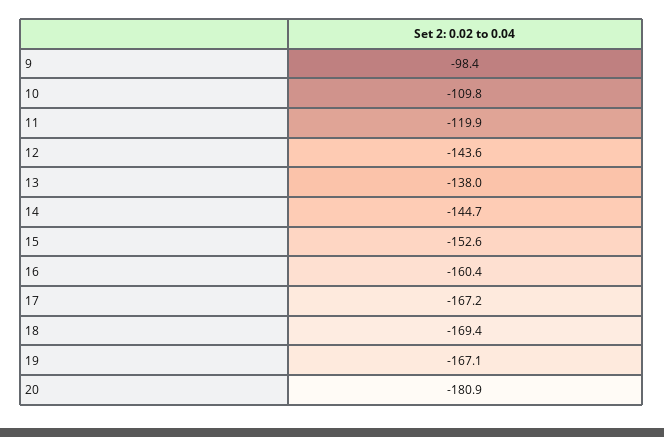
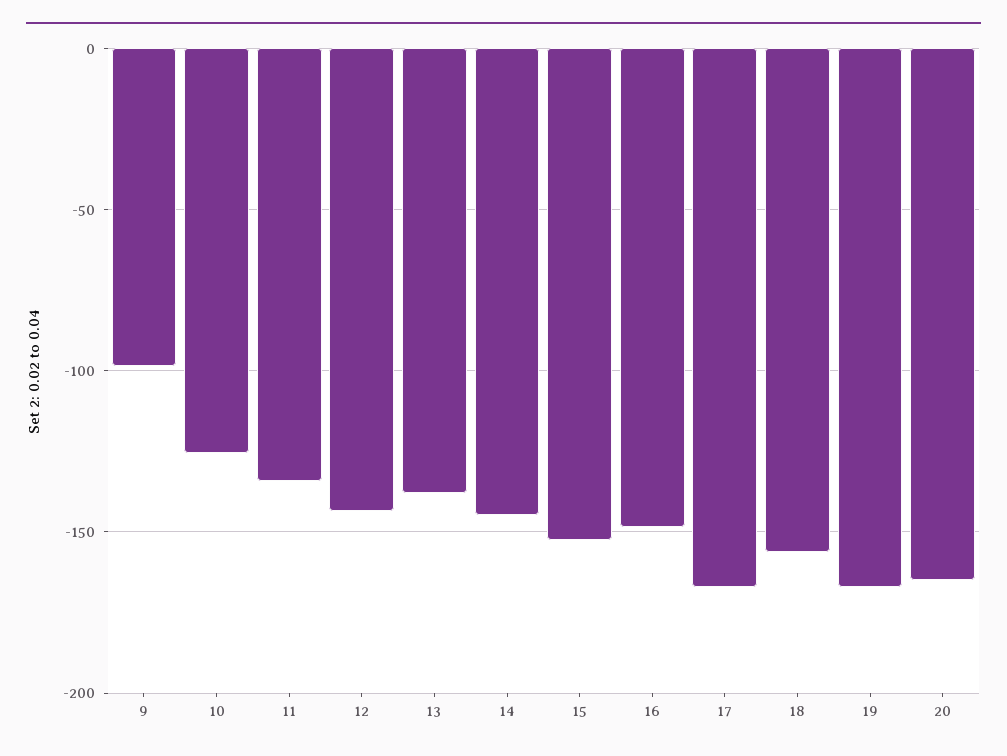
10: -109.8 -> -125
11: -119.9 -> -135
16: -160.4 -> -150
18: -169.4 -> -155
20: -180.9 -> -165

